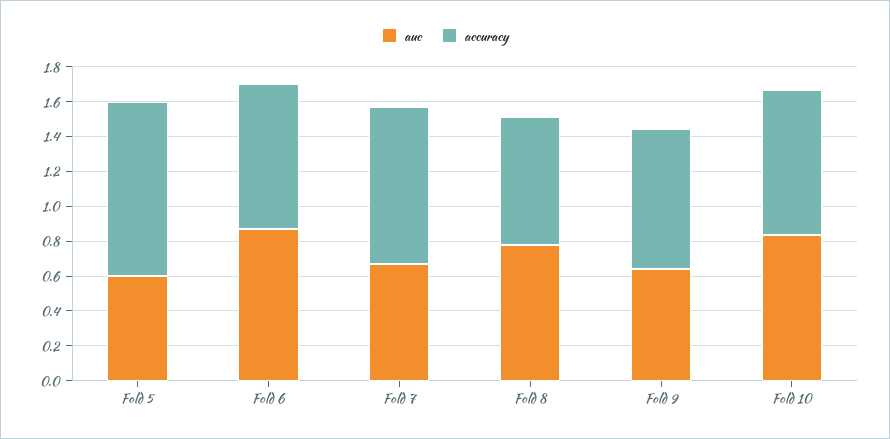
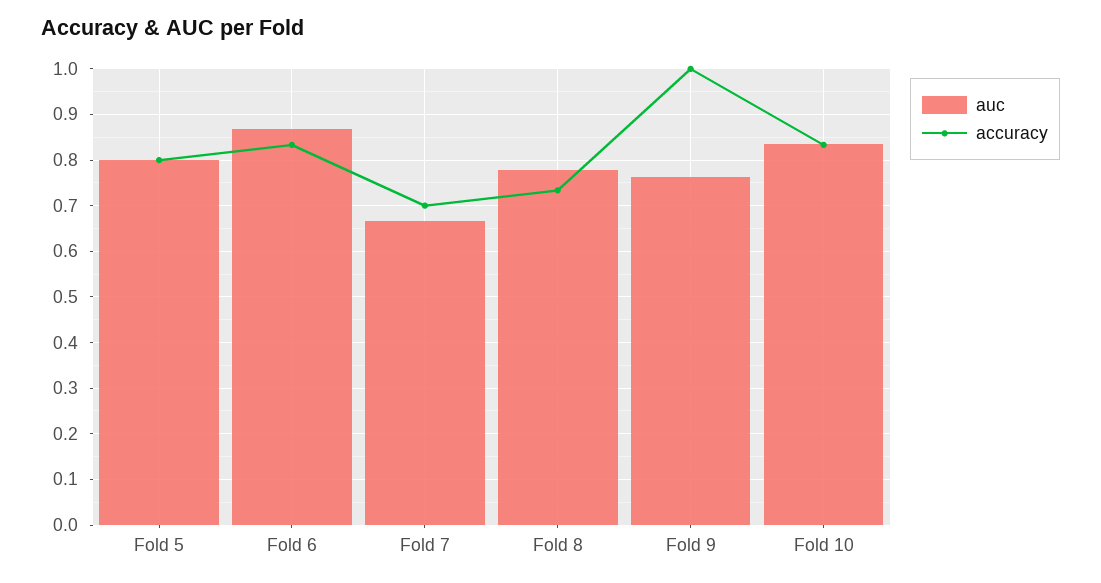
auc, Fold 5: 0.6 -> 0.8
accuracy, Fold 5: 1 -> 0.8
accuracy, Fold 7: 0.9 -> 0.7
auc, Fold 9: 0.65 -> 0.76
accuracy, Fold 9: 0.8 -> 1

